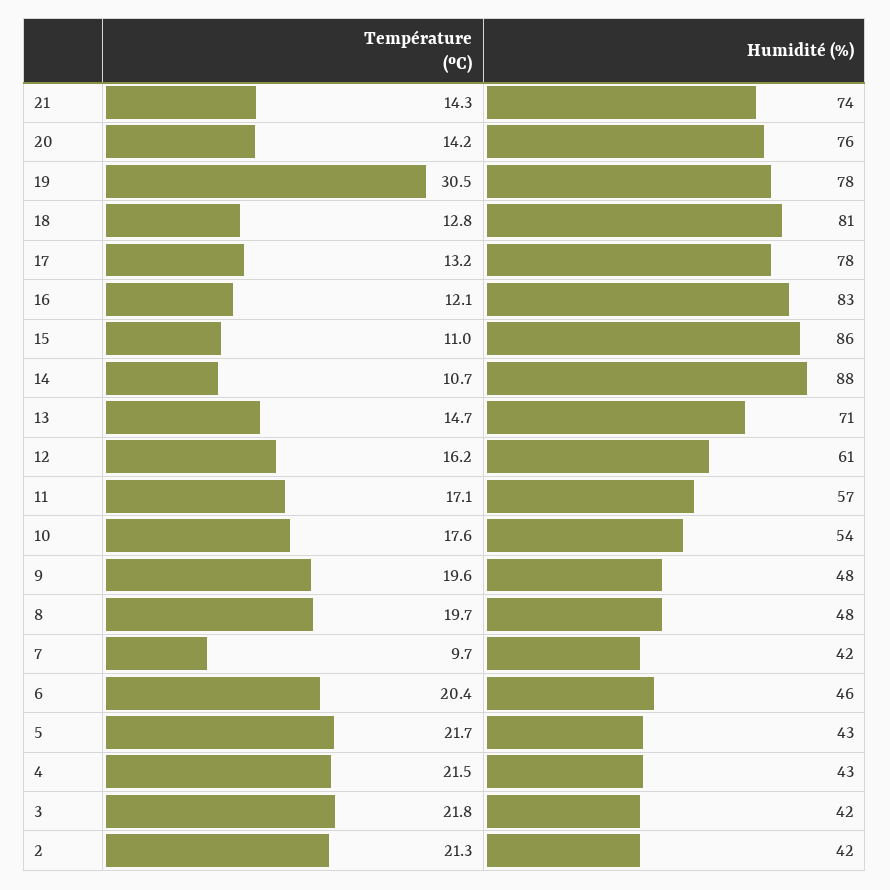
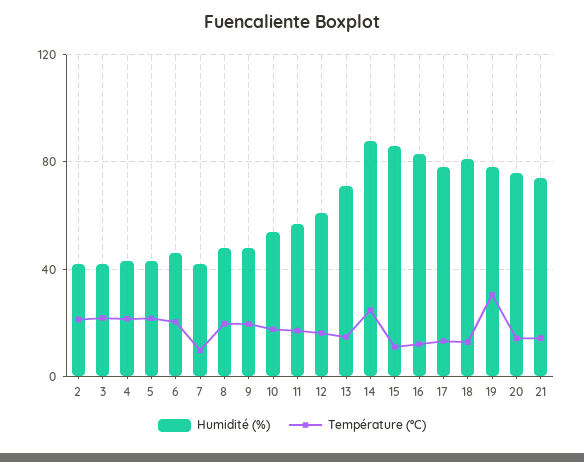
Température (ºC), 14: 10.7 -> 25

